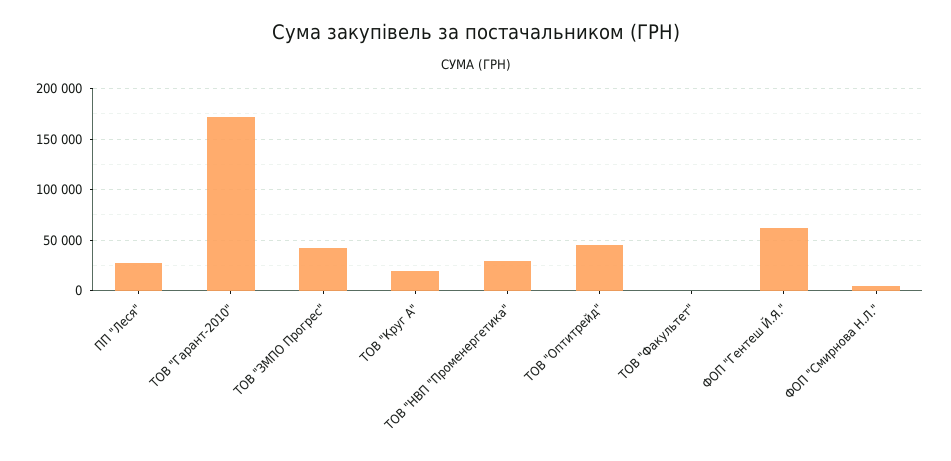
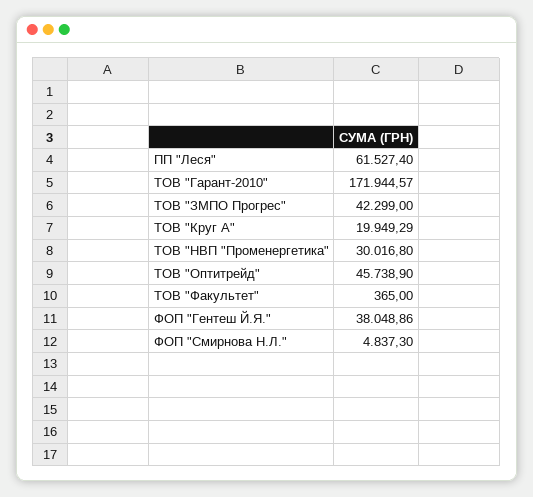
ПП "Леся": 30000 -> 61527.4
ФОП "Гентеш Й.Я.": 60000 -> 38048.86

